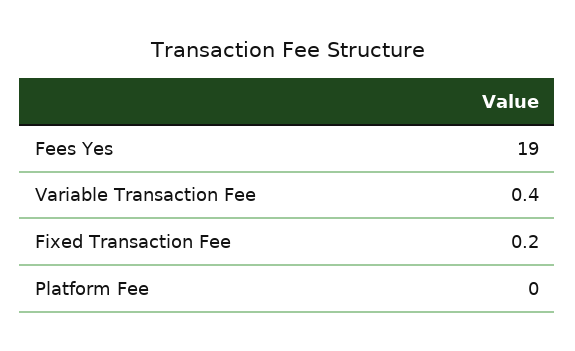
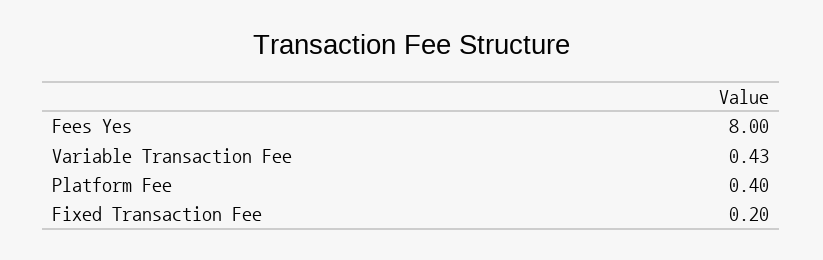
Fees Yes: 19 -> 8
Platform Fee: 0 -> 0.4

